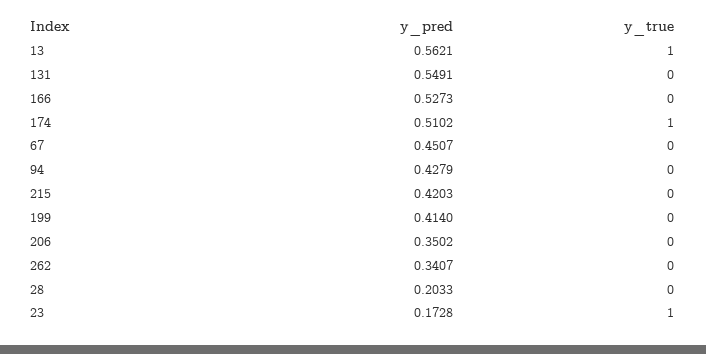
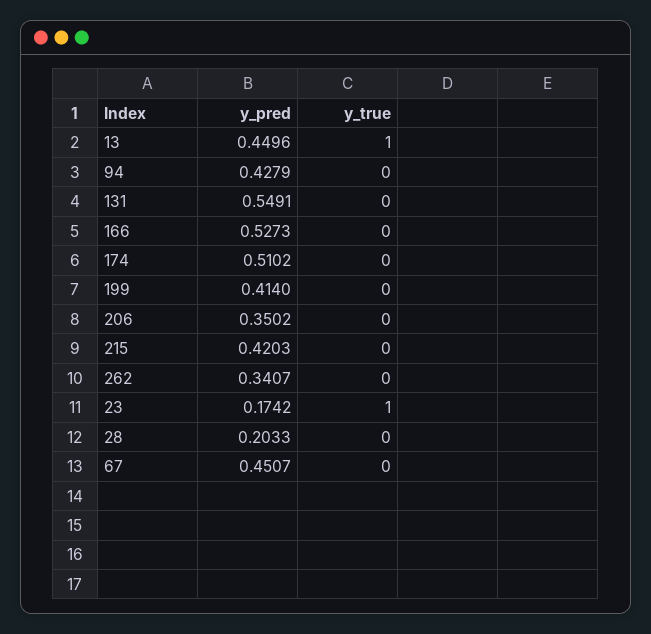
y_pred, 13: 0.5621 -> 0.4496
y_true, 174: 1 -> 0
y_pred, 23: 0.1728 -> 0.1742

